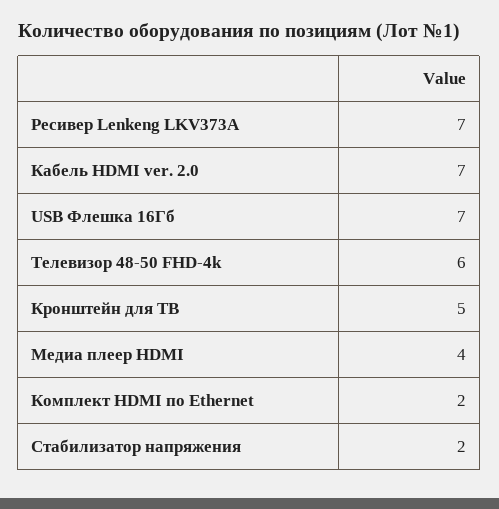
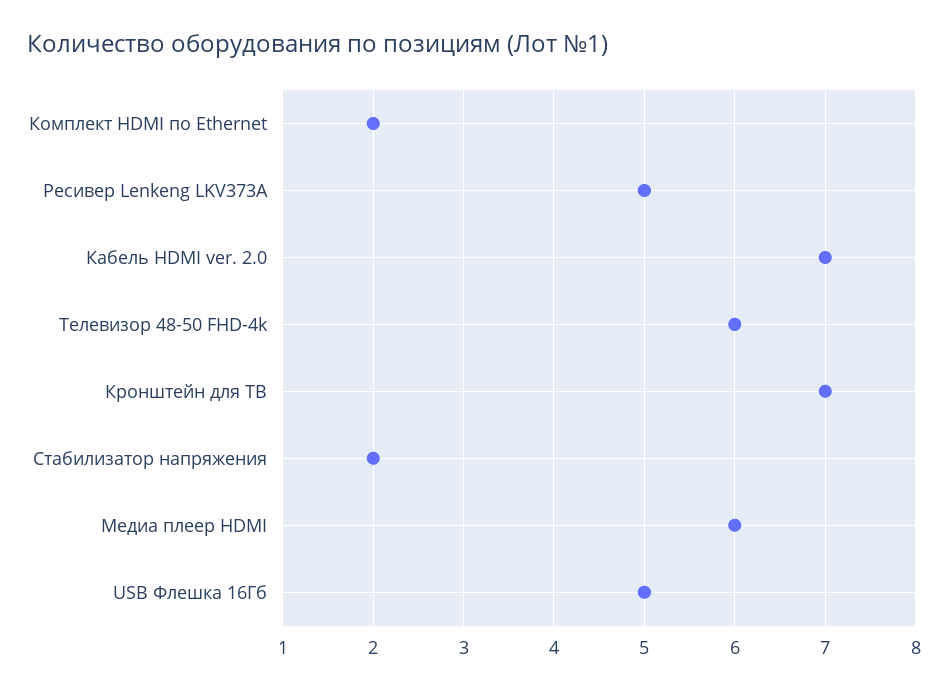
Ресивер Lenkeng LKV373A: 7 -> 5
USB Флешка 16Гб: 7 -> 5
Кронштейн для ТВ: 5 -> 7
Медиа плеер HDMI: 4 -> 6

